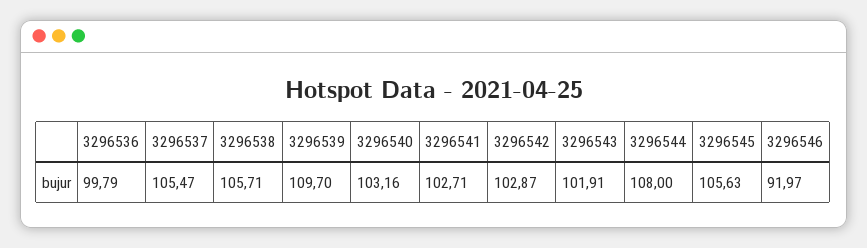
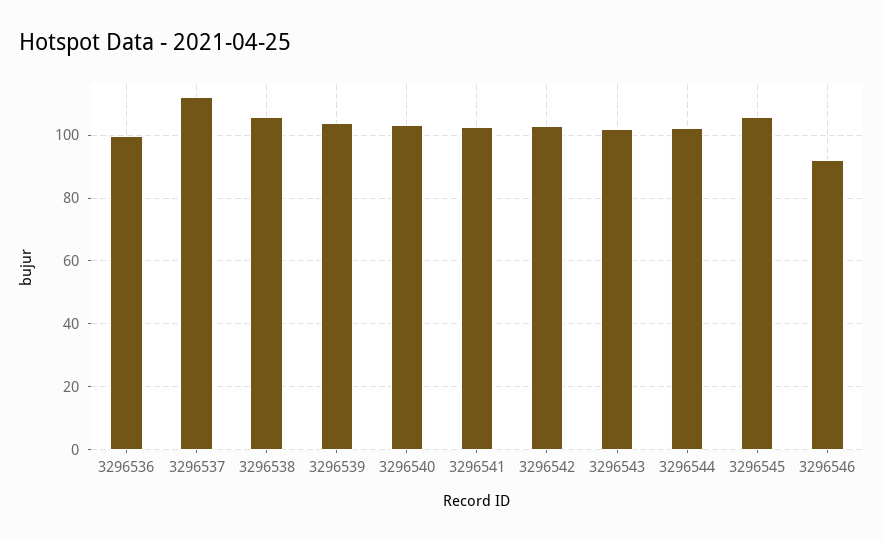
3296537: 105.47 -> 112
3296539: 109.7 -> 104
3296544: 108 -> 102

